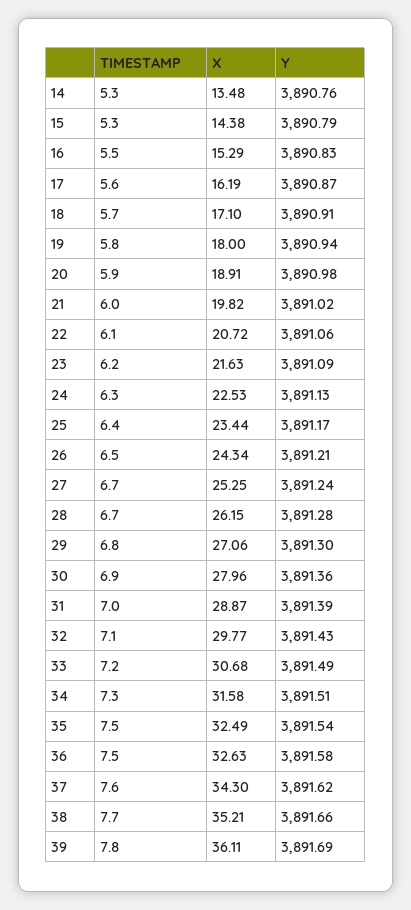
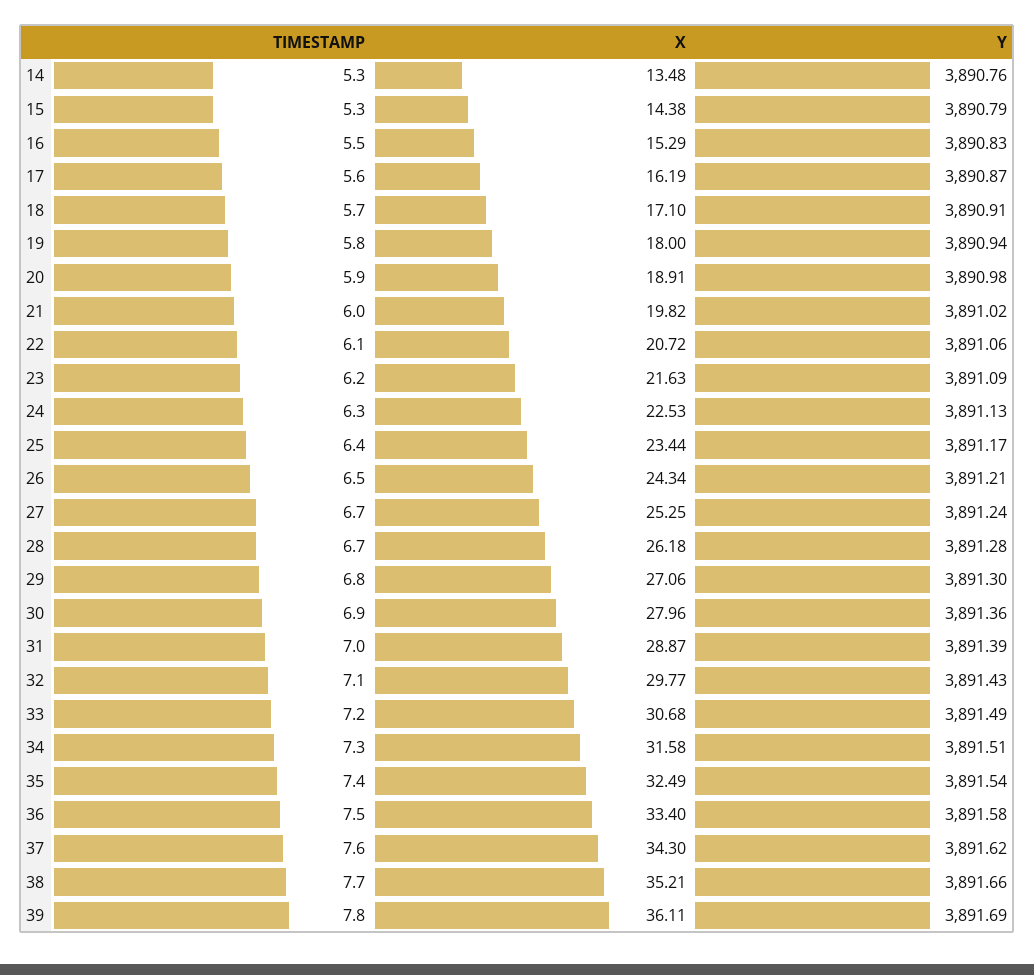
X, 28: 26.15 -> 26.18
TIMESTAMP, 35: 7.5 -> 7.4
X, 36: 32.63 -> 33.4

